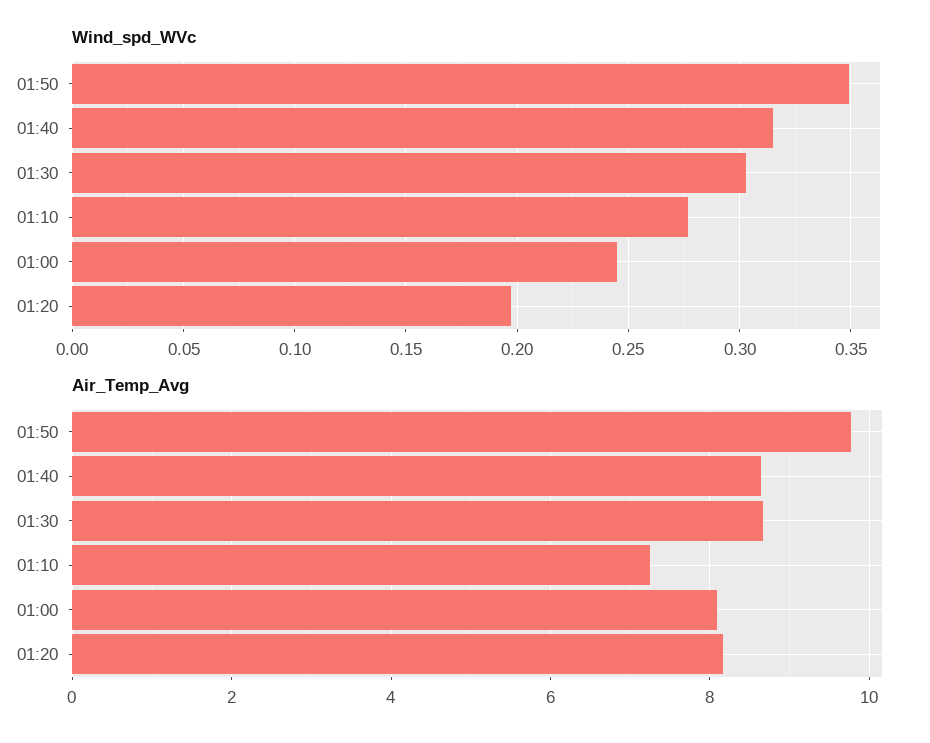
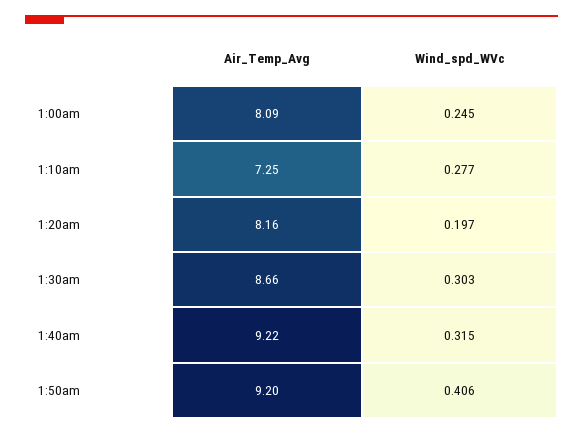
Wind_spd_WVc, 01:50: 0.35 -> 0.406
Air_Temp_Avg, 01:50: 9.8 -> 9.2
Air_Temp_Avg, 01:40: 8.6 -> 9.22

